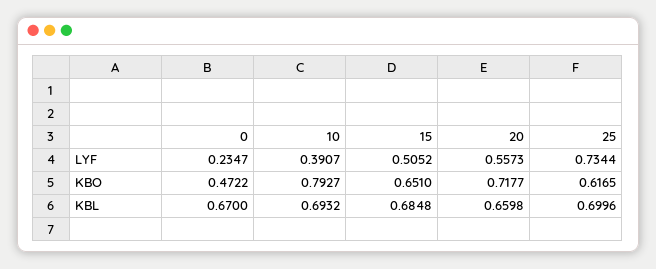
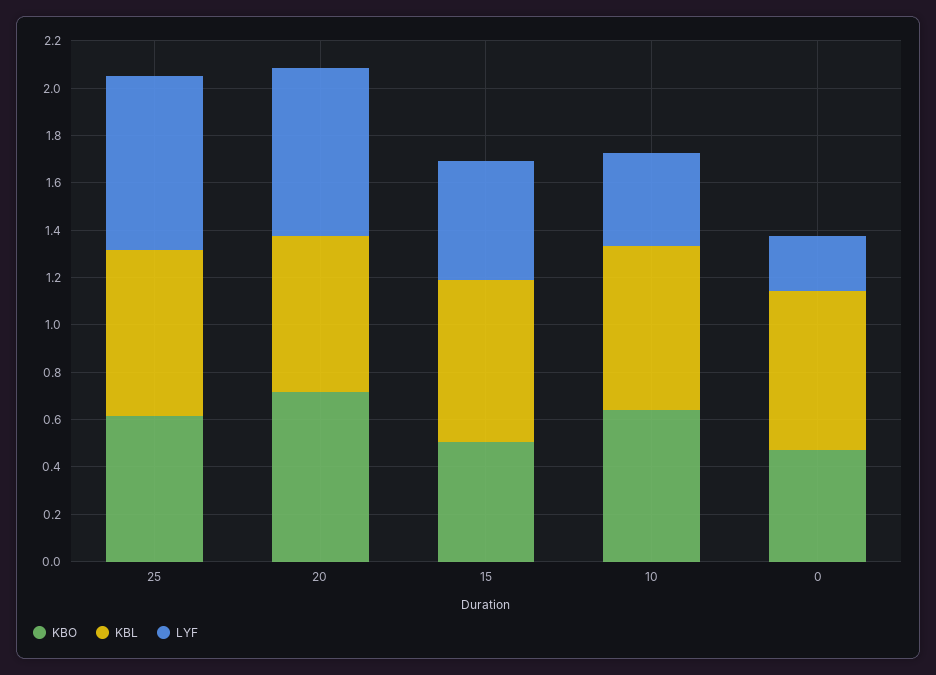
LYF, 20: 0.5573 -> 0.7
KBO, 10: 0.7927 -> 0.65
KBO, 15: 0.651 -> 0.5

